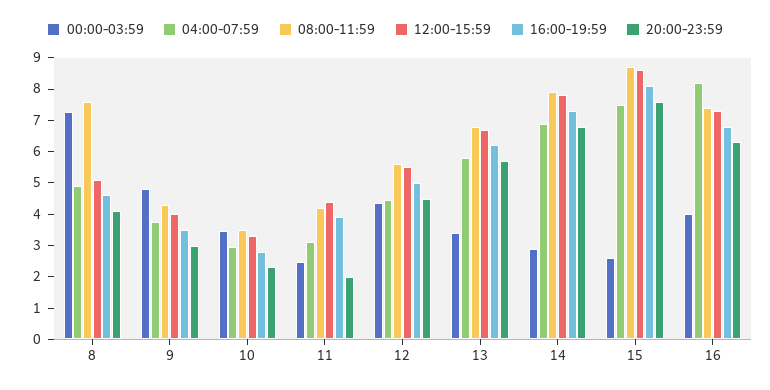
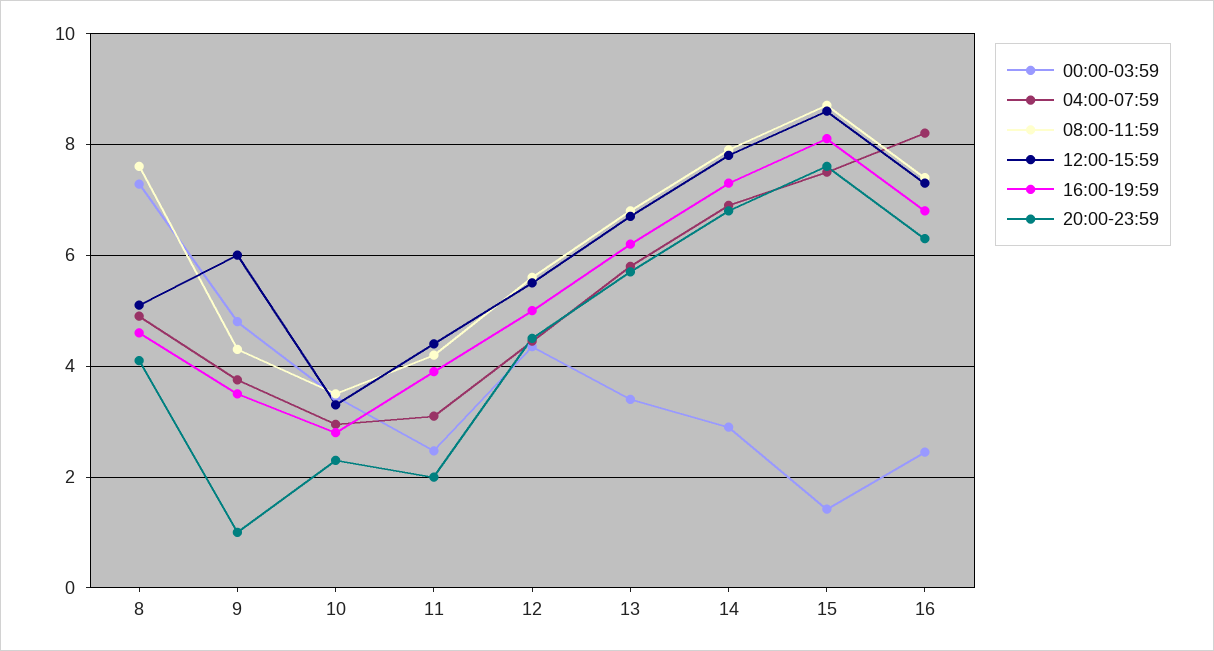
12:00-15:59, 9: 4 -> 6
20:00-23:59, 9: 3 -> 1
00:00-03:59, 15: 2.5 -> 1.4
00:00-03:59, 16: 4 -> 2.4

